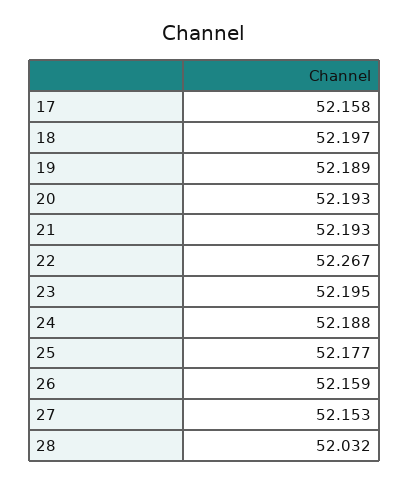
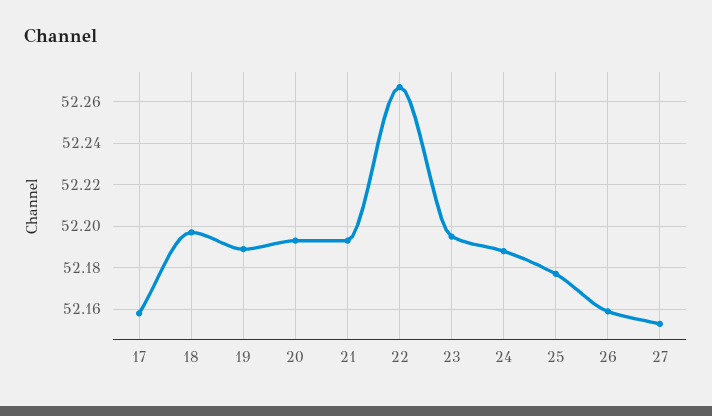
28: 52.032 -> none

